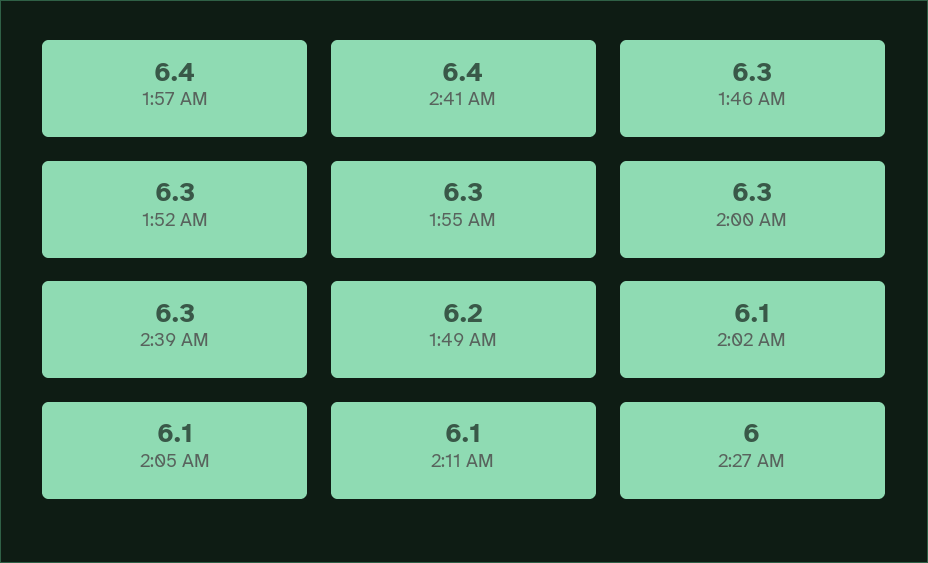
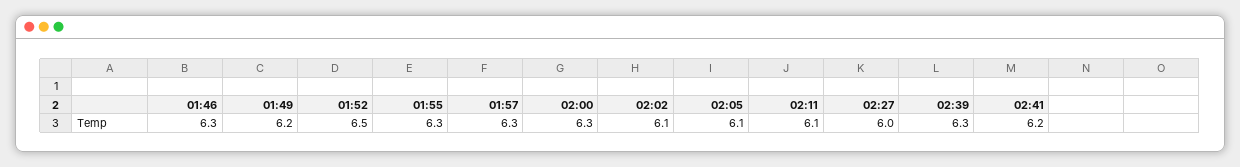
1:57 AM: 6.4 -> 6.3
2:41 AM: 6.4 -> 6.2
1:52 AM: 6.3 -> 6.5

